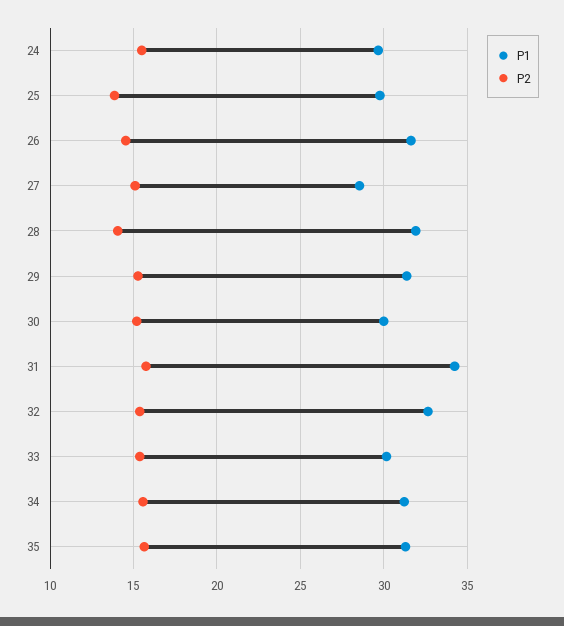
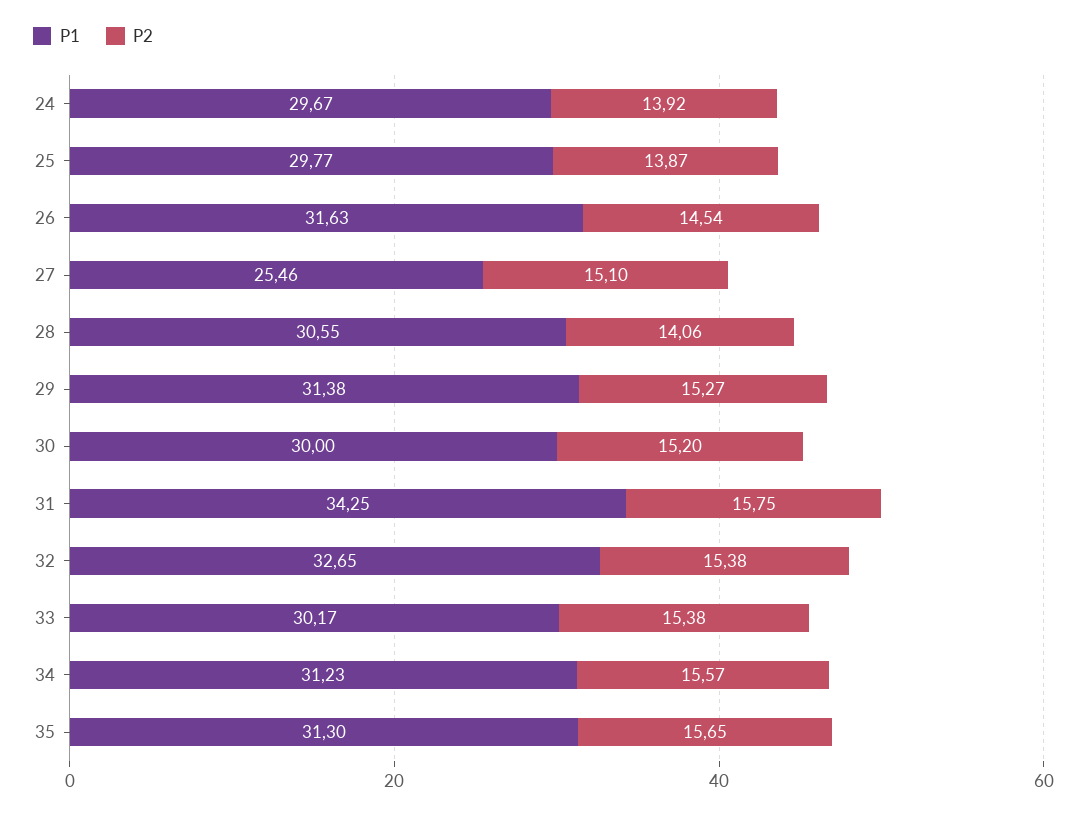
P2, 24: 15.5 -> 13.92
P1, 27: 28.5 -> 25.46
P1, 28: 32 -> 30.55

